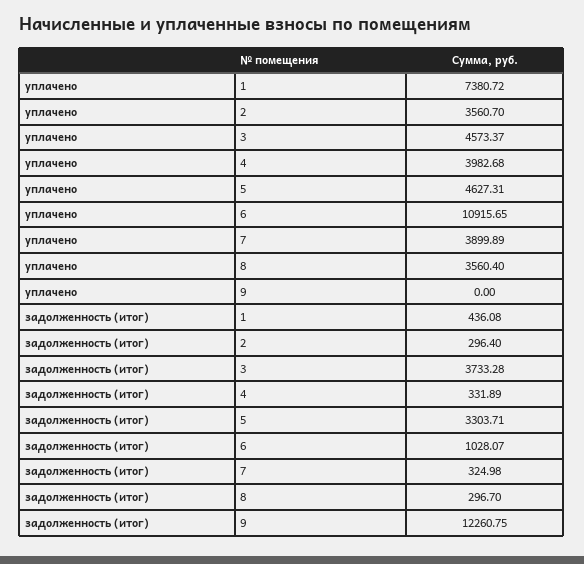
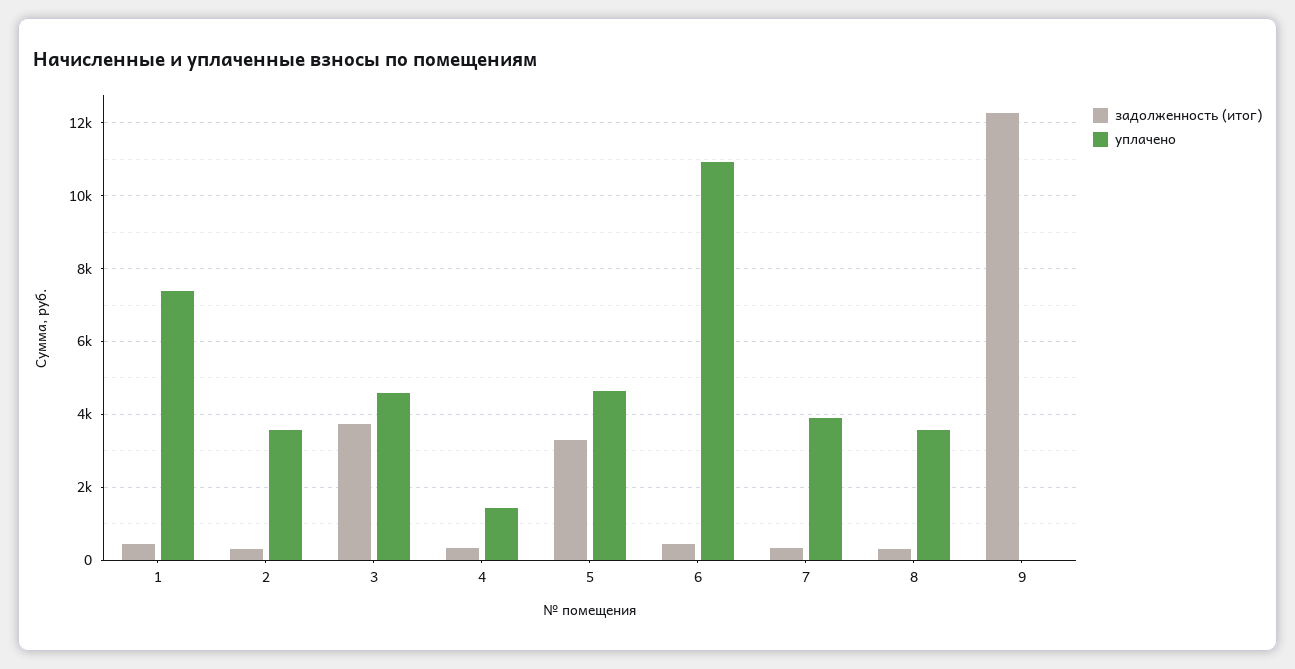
уплачено, 4: 3982.68 -> 1400
задолженность (итог), 6: 1028.07 -> 400

